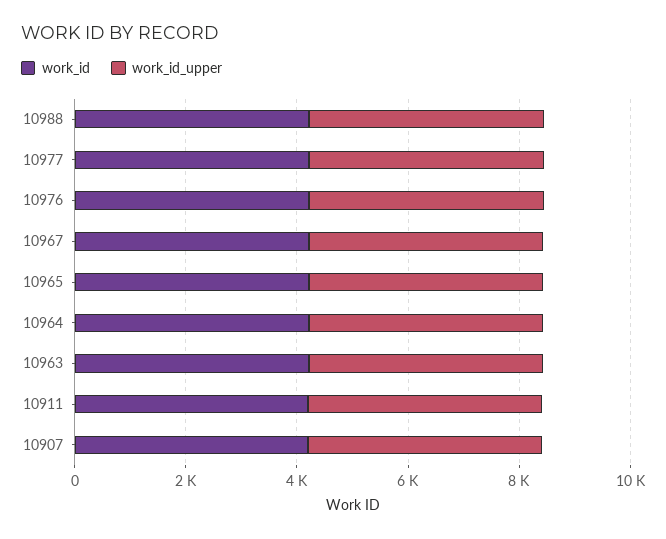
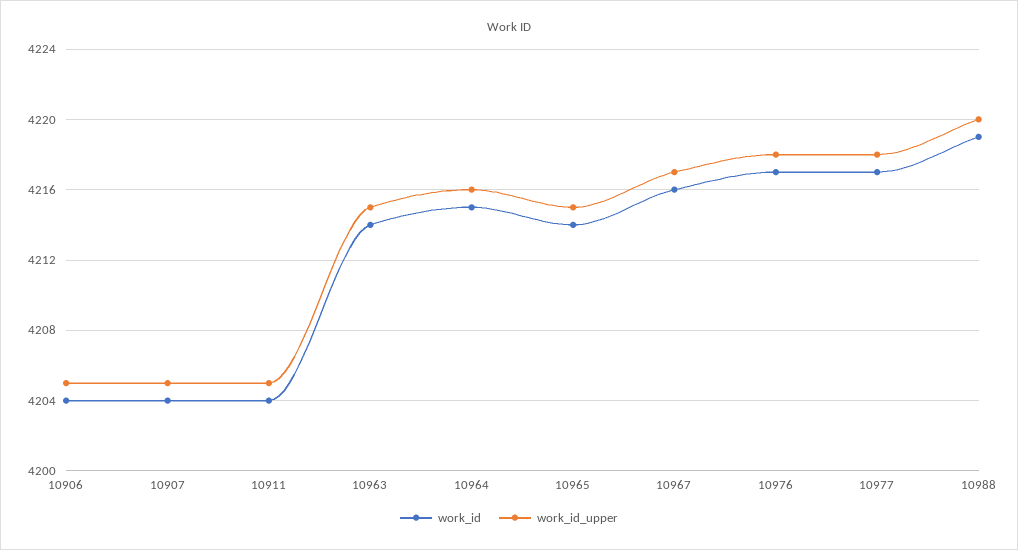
work_id, 10906: none -> 4204
work_id_upper, 10906: none -> 4205

